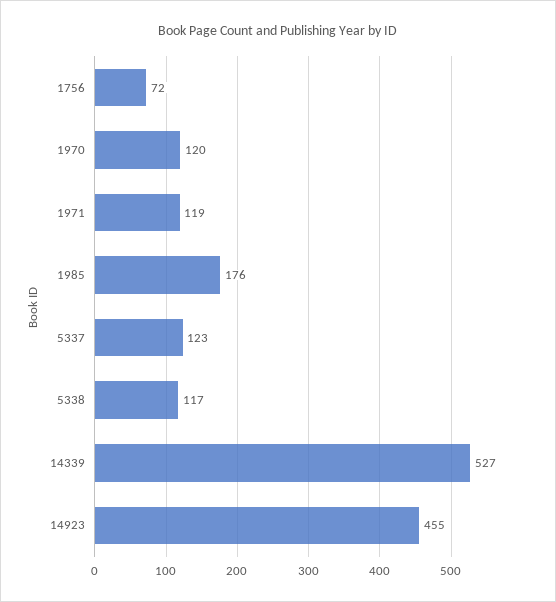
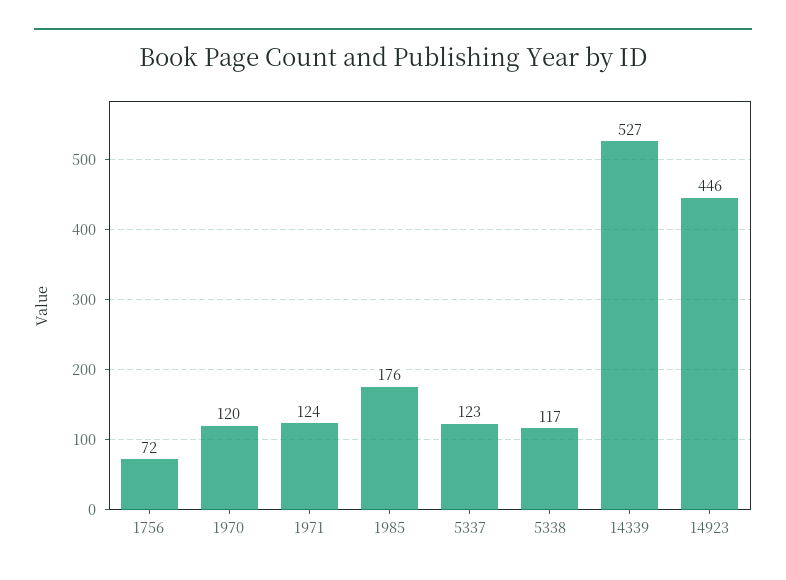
1971: 119 -> 124
14923: 455 -> 446

